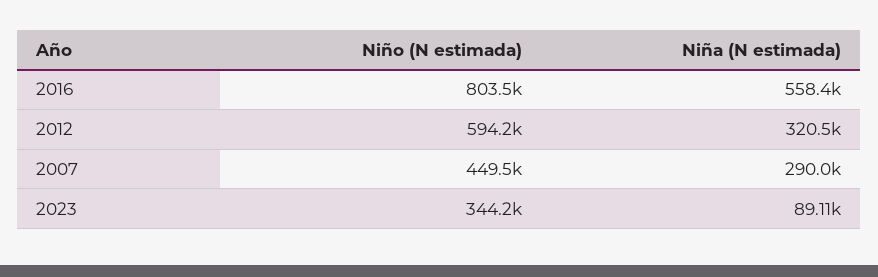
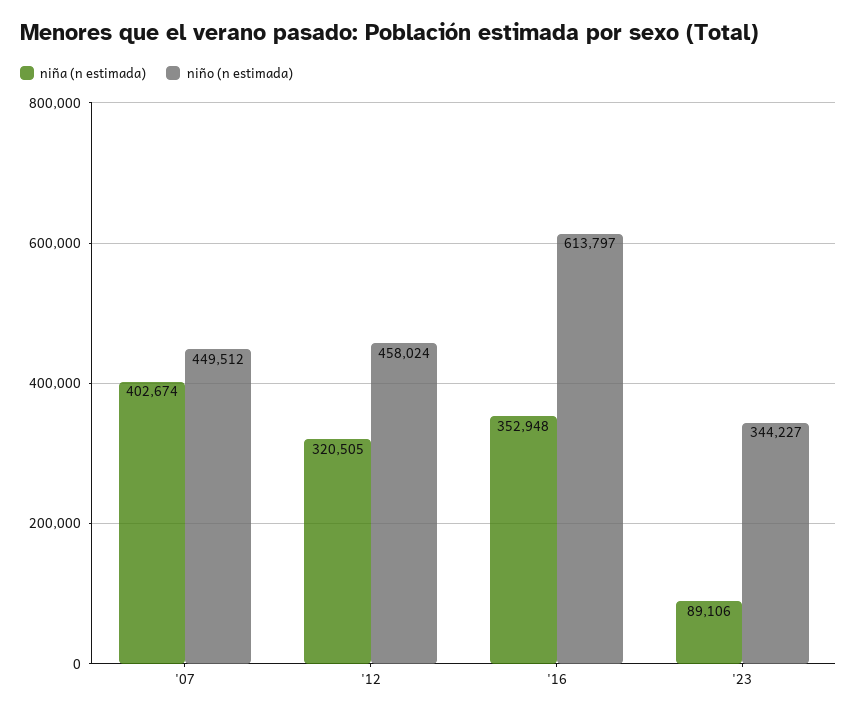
Niño (N estimada), 2016: 803500 -> 613797
Niña (N estimada), 2016: 558400 -> 352948
Niño (N estimada), 2012: 594200 -> 458024
Niña (N estimada), 2007: 290000 -> 402674

